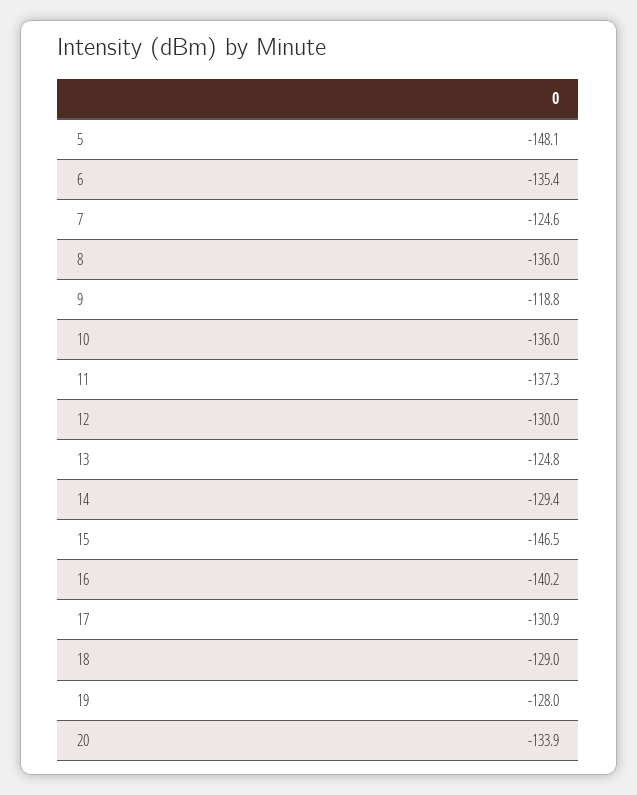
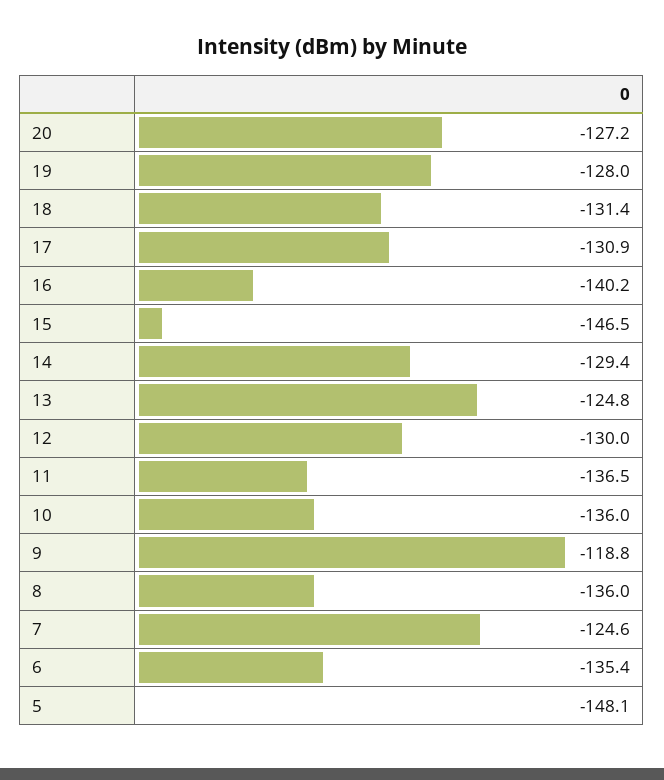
11: -137.3 -> -136.5
18: -129 -> -131.4
20: -133.9 -> -127.2

